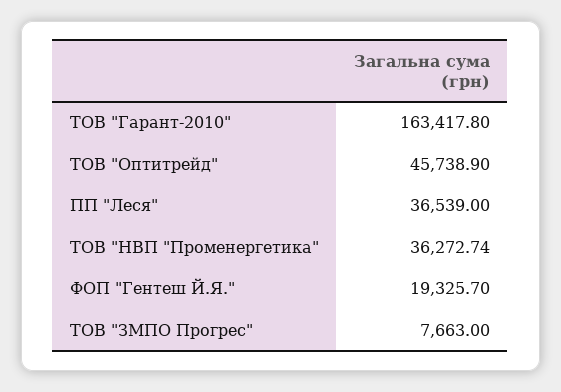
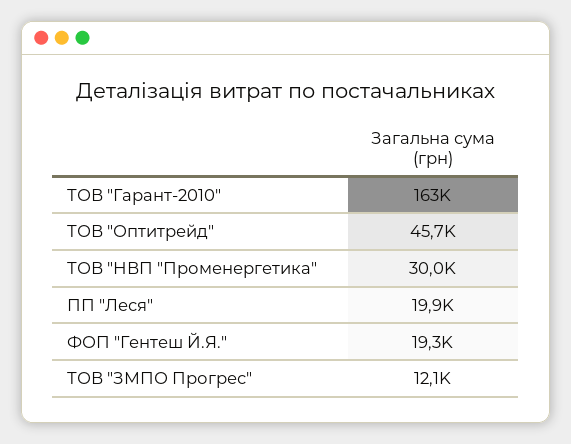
ПП "Леся": 36539 -> 19900
ТОВ "НВП "Променергетика": 36272.74 -> 30000
ТОВ "ЗМПО Прогрес": 7663 -> 12100

